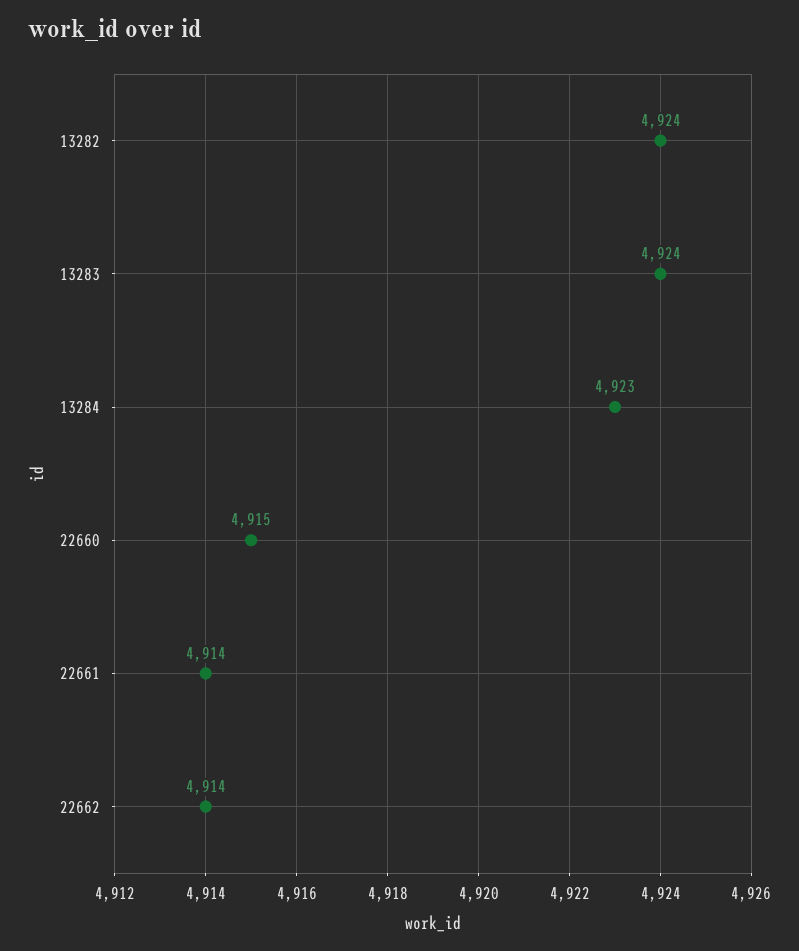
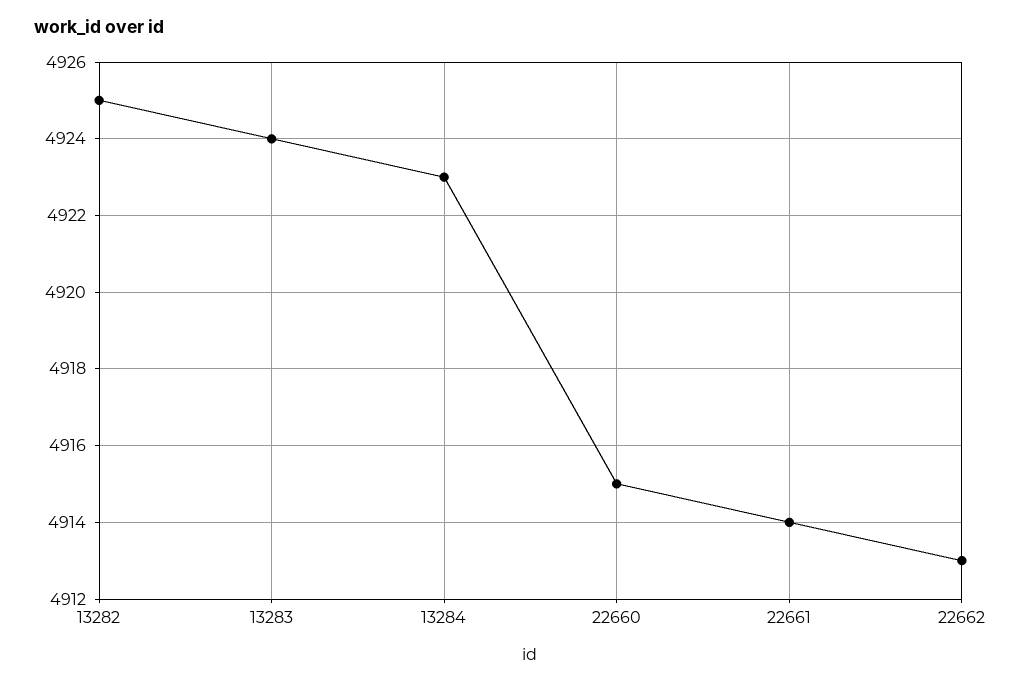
13282: 4924 -> 4925
22662: 4914 -> 4913

